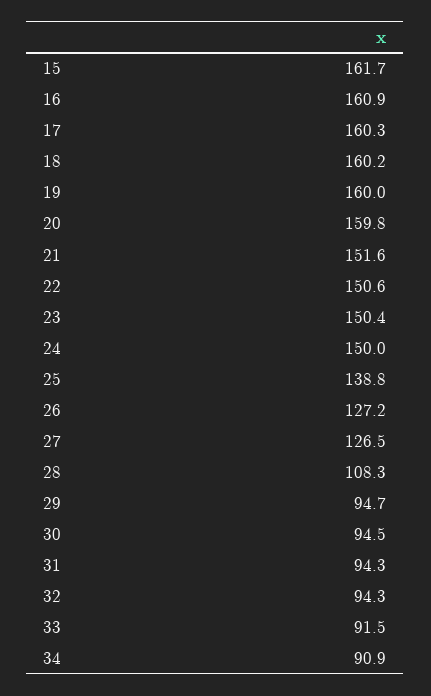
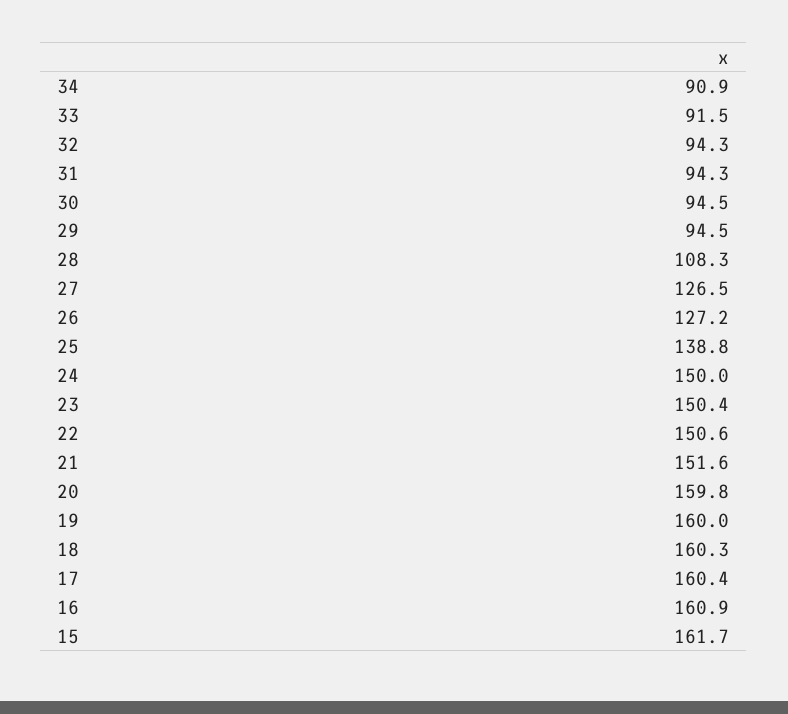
17: 160.3 -> 160.4
18: 160.2 -> 160.3
29: 94.7 -> 94.5

